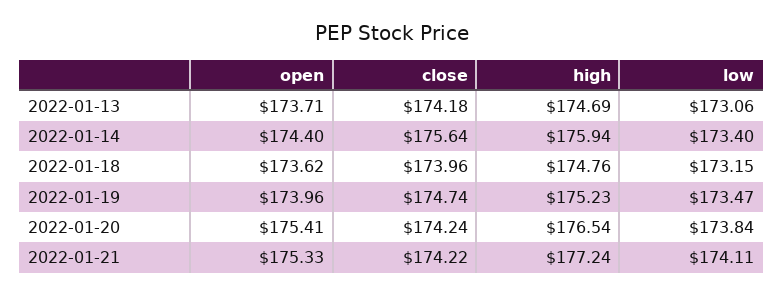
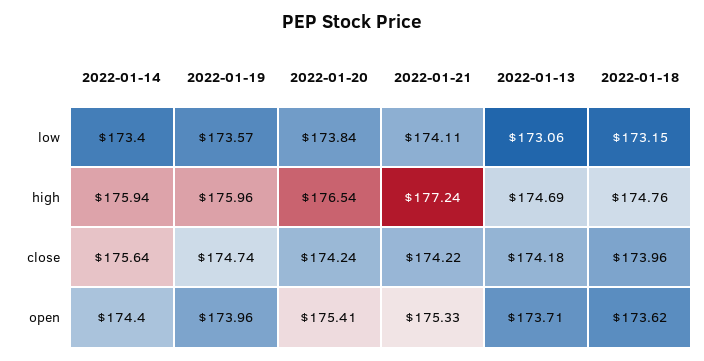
high, 2022-01-19: 175.23 -> 175.96
low, 2022-01-19: 173.47 -> 173.57

